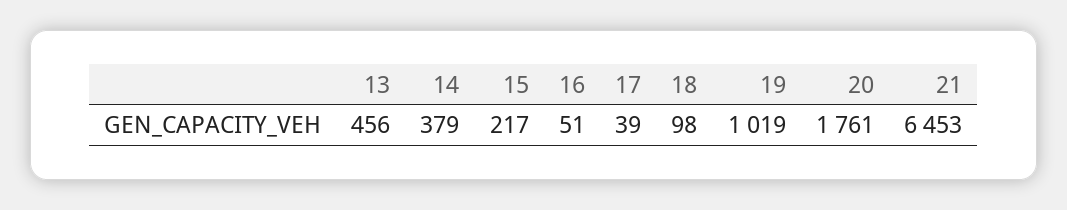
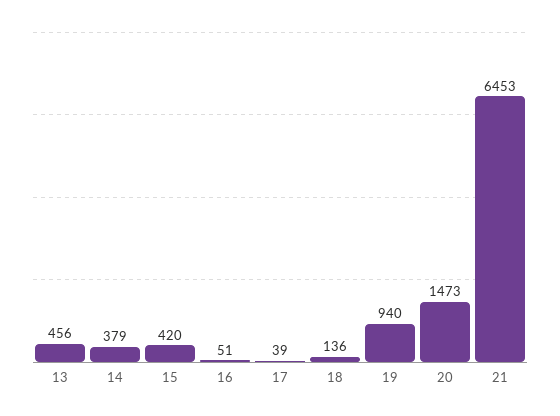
15: 217 -> 420
18: 98 -> 136
19: 1019 -> 940
20: 1761 -> 1473

